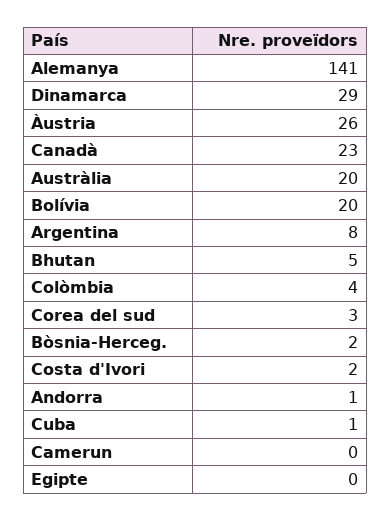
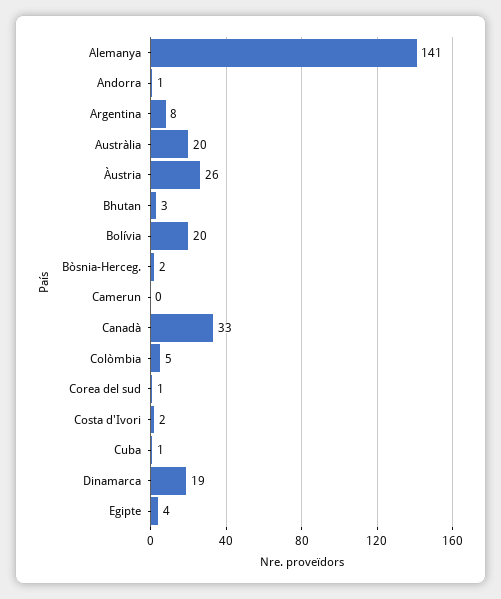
Dinamarca: 29 -> 19
Canadà: 23 -> 33
Bhutan: 5 -> 3
Colòmbia: 4 -> 5
Corea del sud: 3 -> 1
Egipte: 0 -> 4

